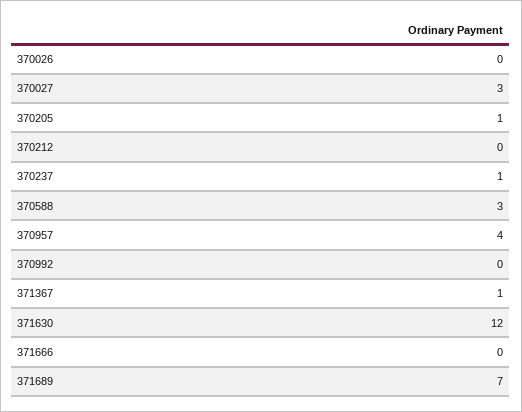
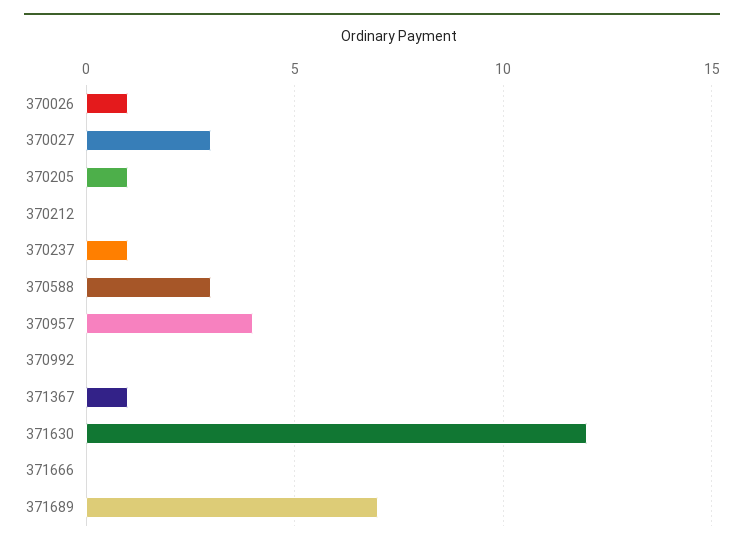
370026: 0 -> 1

